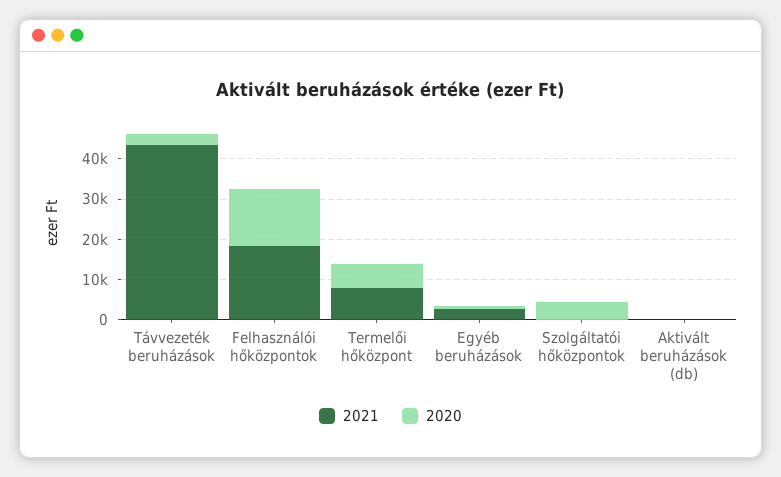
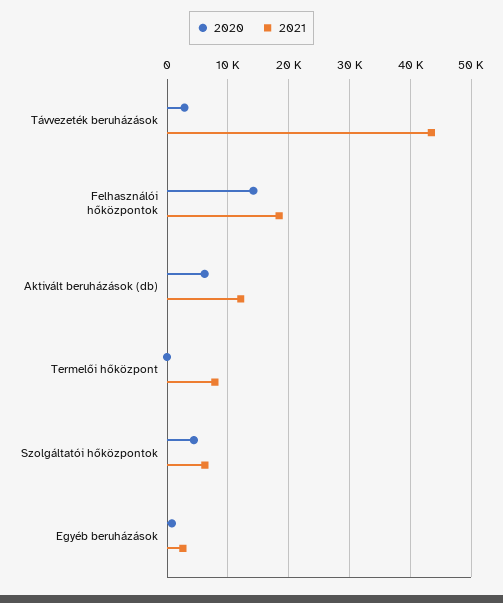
2020, Termelői hőközpont: 6000 -> 0
2021, Szolgáltatói hőközpontok: 0 -> 6000
2021, Aktivált beruházások (db): 0 -> 12000
2020, Aktivált beruházások (db): 0 -> 6000

